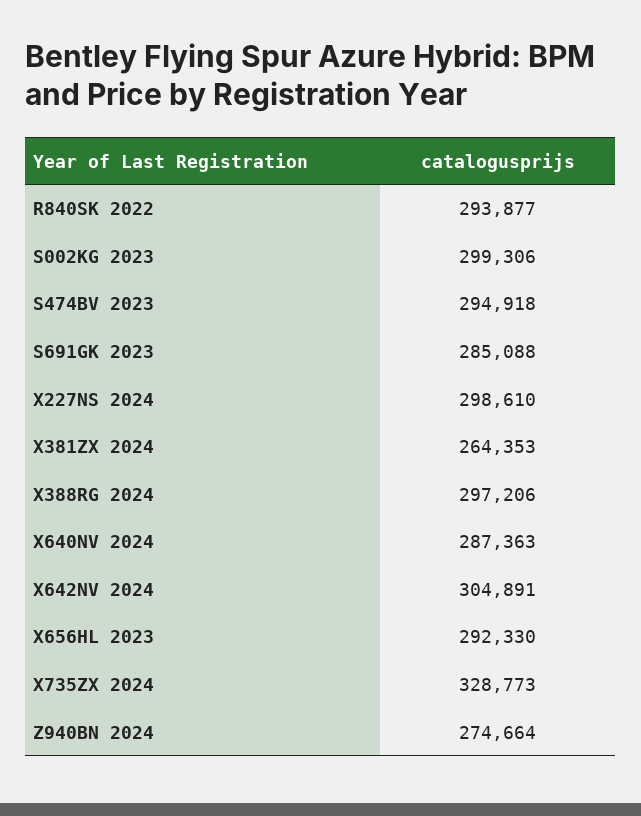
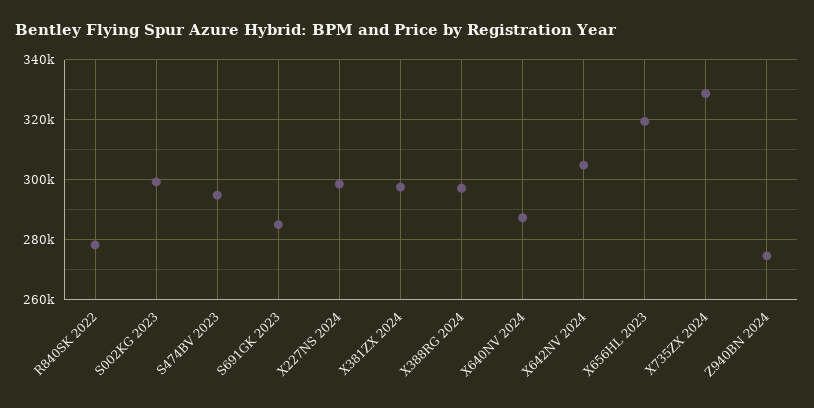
R840SK 2022: 293877 -> 278000
X381ZX 2024: 264353 -> 298000
X656HL 2023: 292330 -> 320000

